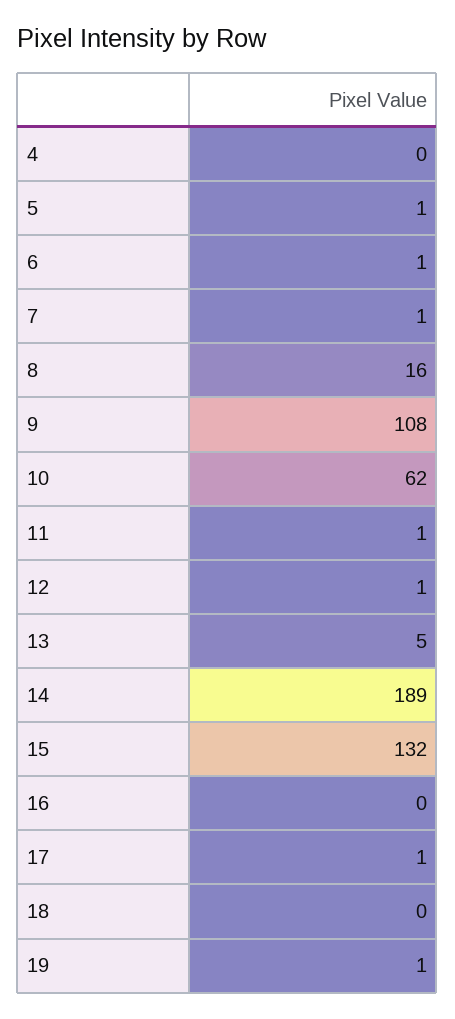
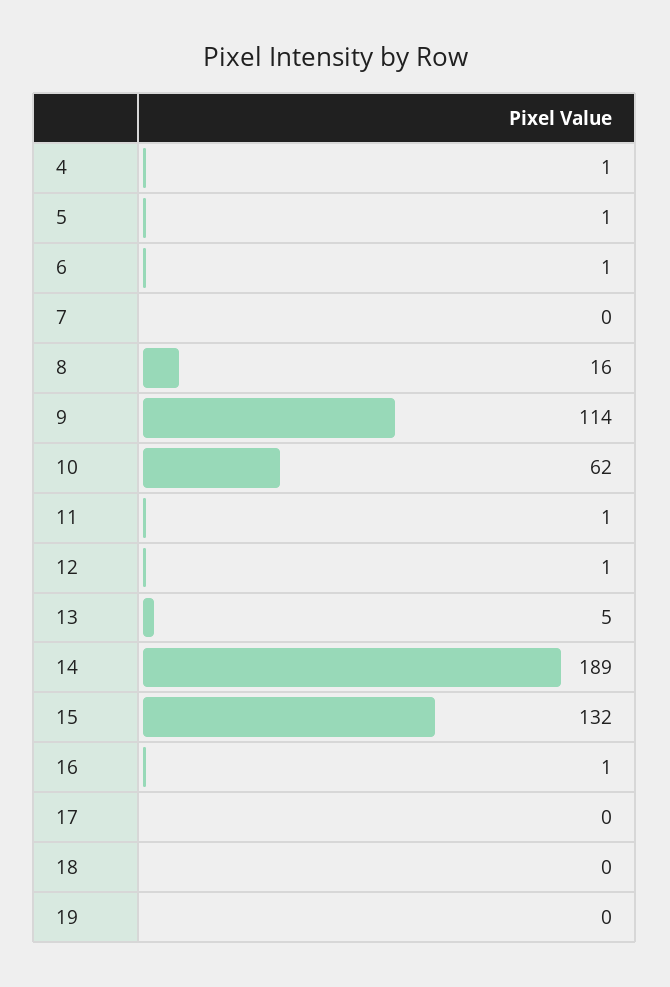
4: 0 -> 1
7: 1 -> 0
9: 108 -> 114
16: 0 -> 1
17: 1 -> 0
19: 1 -> 0

